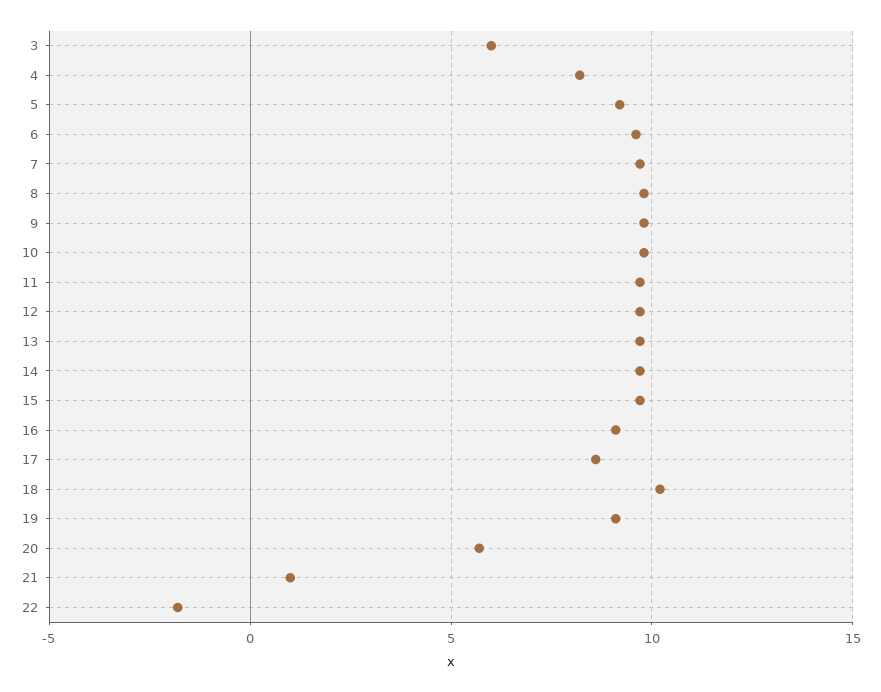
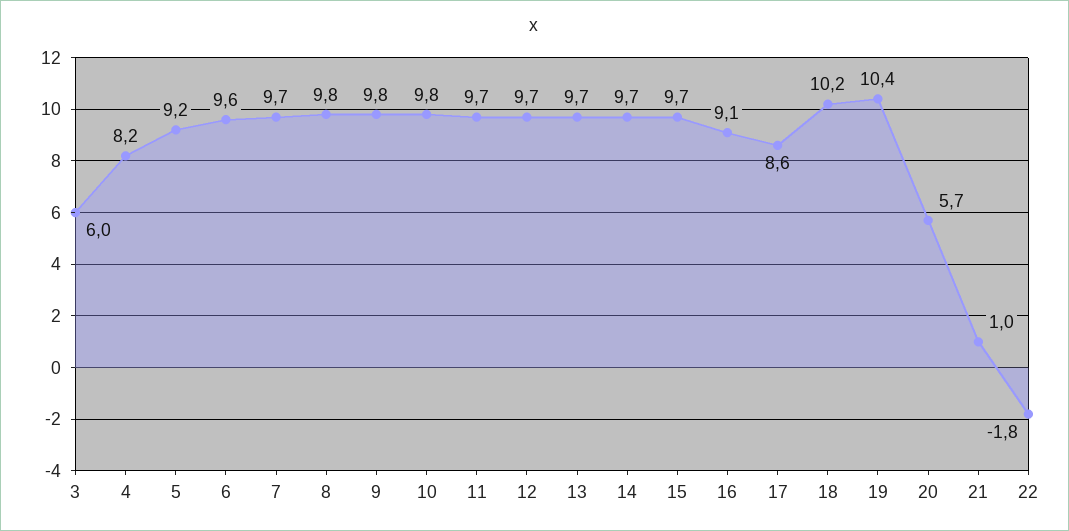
19: 9 -> 10.4

